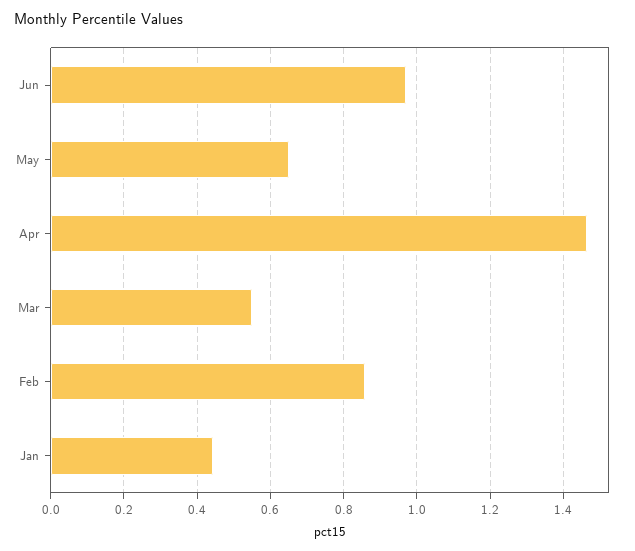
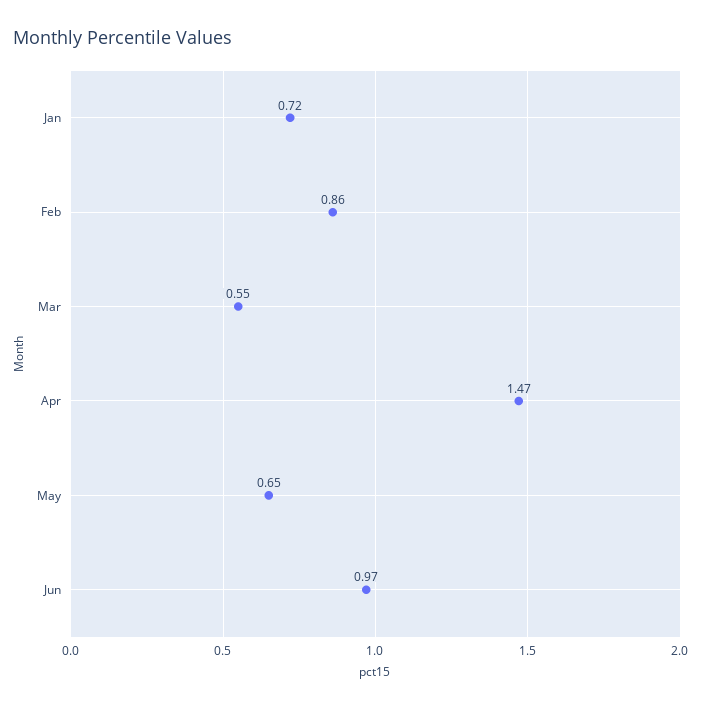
Jan: 0.44 -> 0.72

